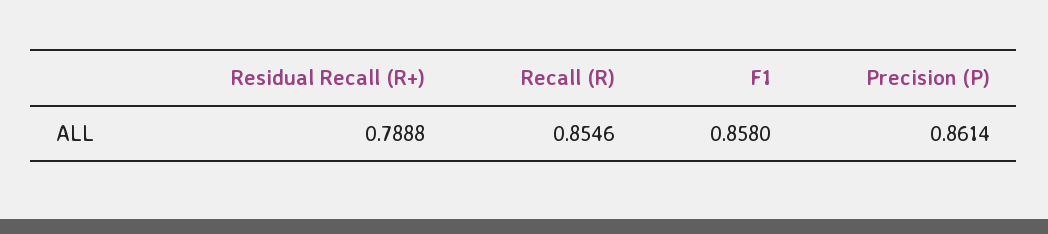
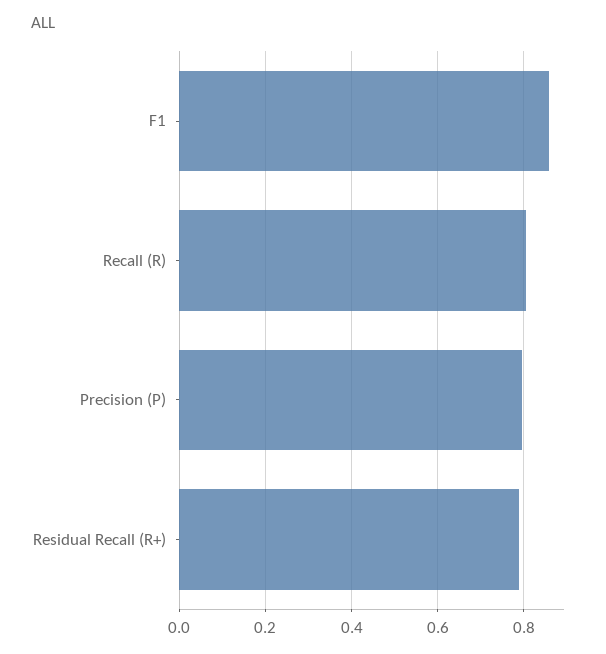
Recall (R): 0.8546 -> 0.8
Precision (P): 0.8614 -> 0.8

